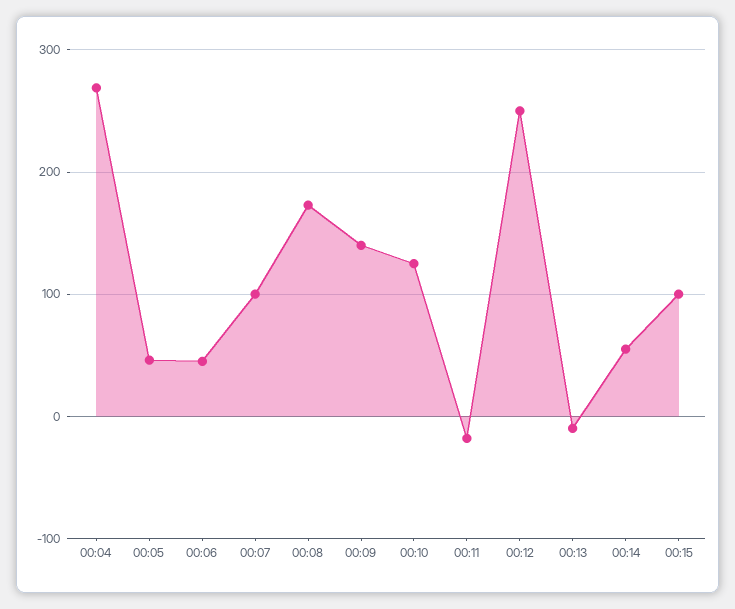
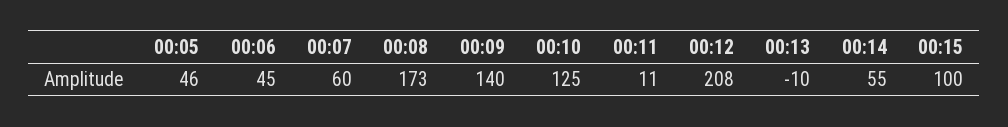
00:04: 270 -> none
00:07: 100 -> 60
00:11: -20 -> 11
00:12: 250 -> 208

